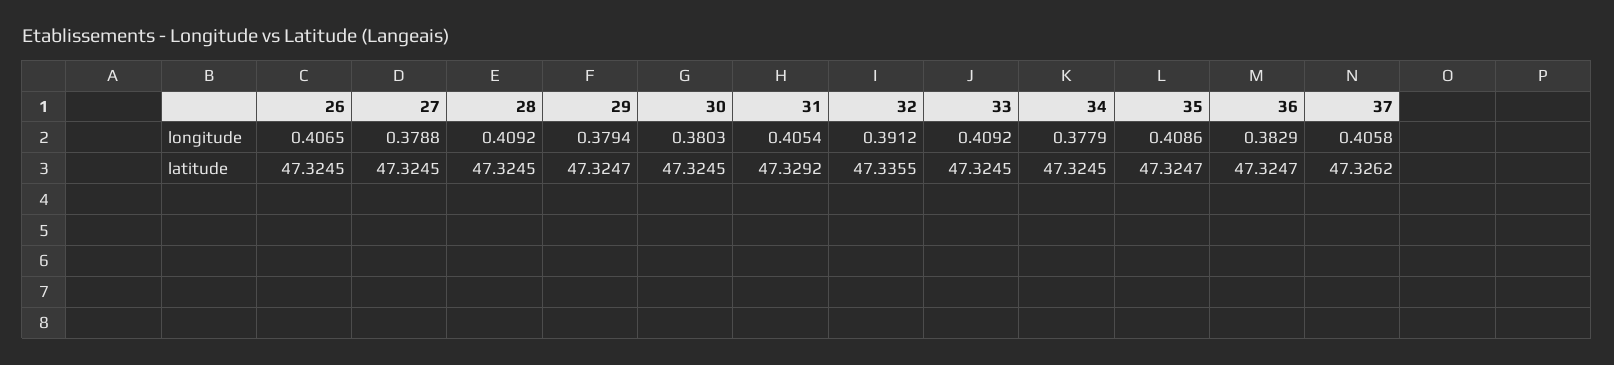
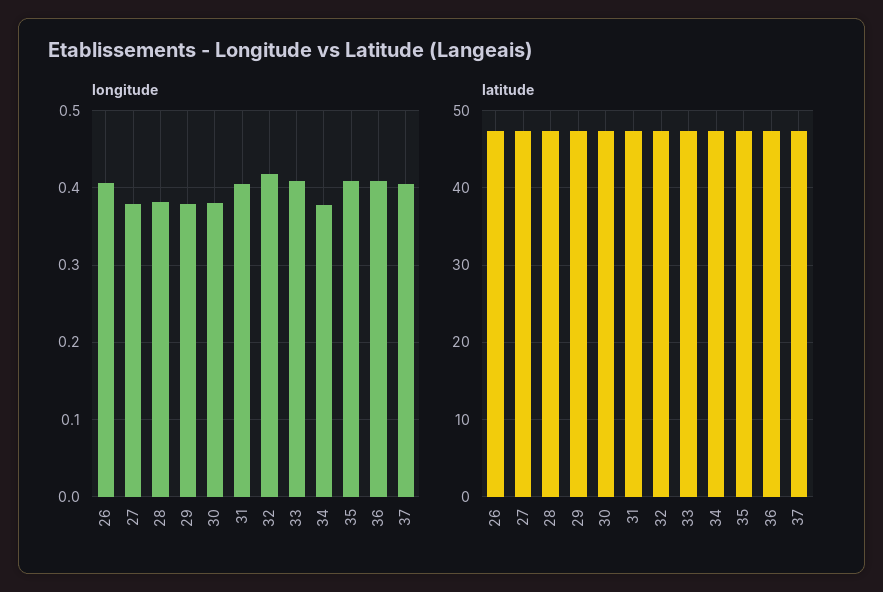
longitude, 28: 0.4092 -> 0.38
longitude, 32: 0.3912 -> 0.42
longitude, 36: 0.3829 -> 0.41

